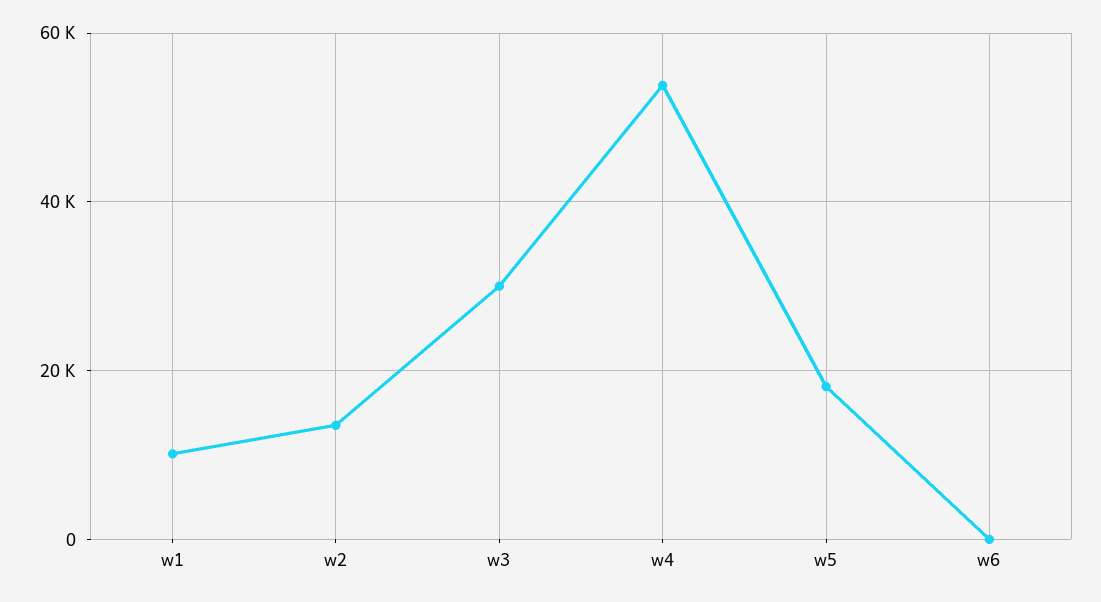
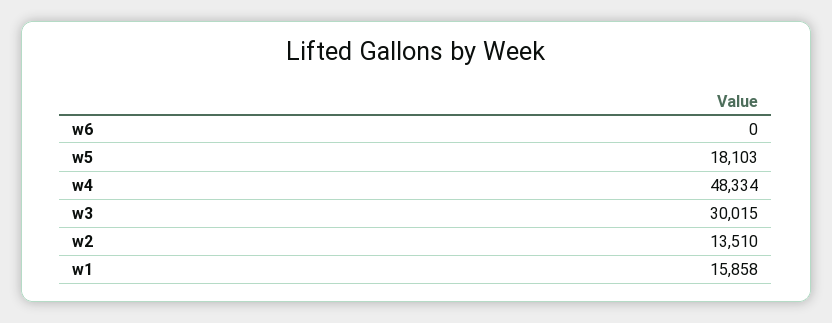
w1: 10000 -> 15858
w4: 54000 -> 48334

